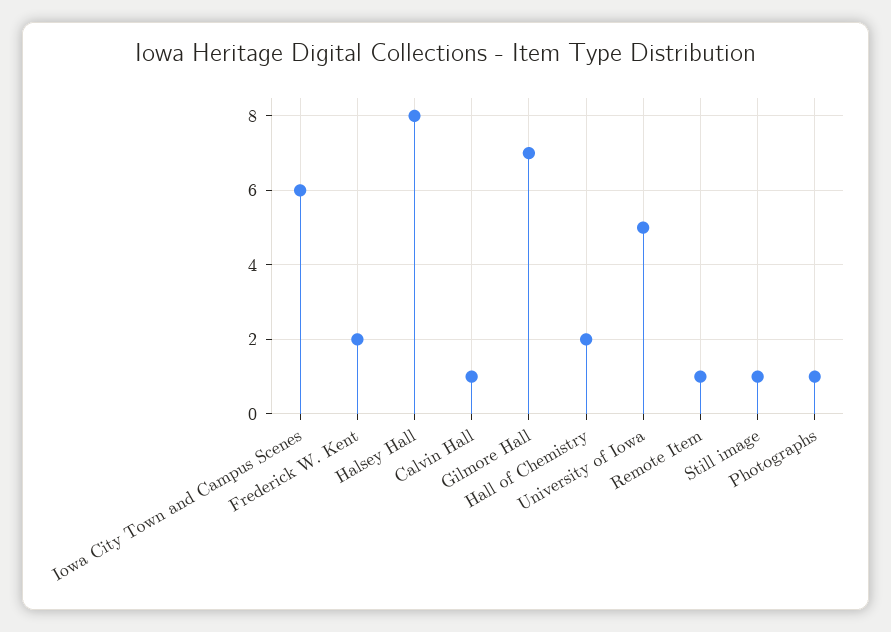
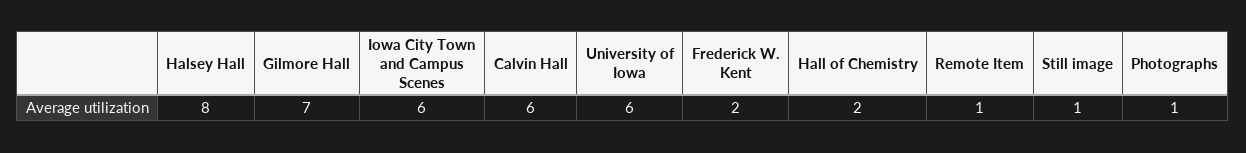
Calvin Hall: 1 -> 6
University of Iowa: 5 -> 6

